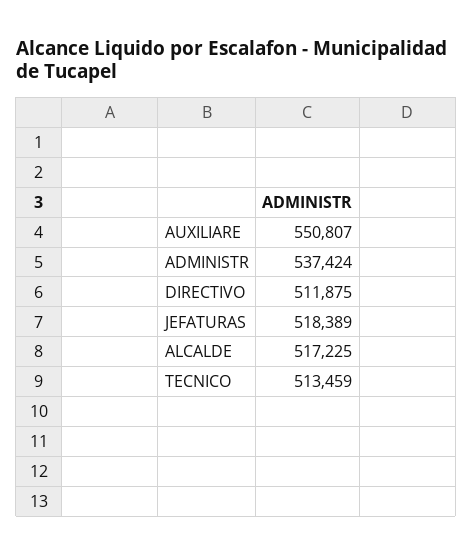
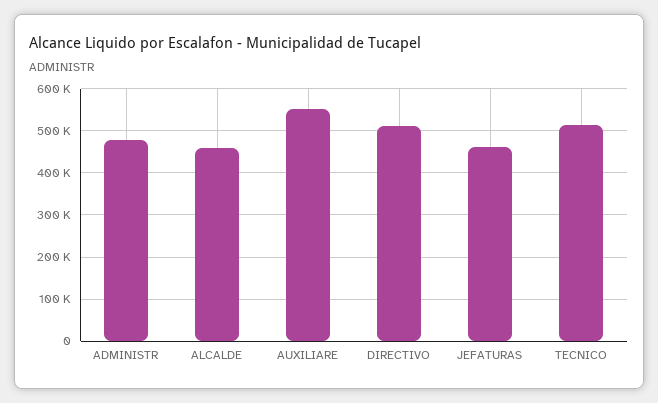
ADMINISTR: 537424 -> 480000
JEFATURAS: 518389 -> 460000
ALCALDE: 517225 -> 460000

